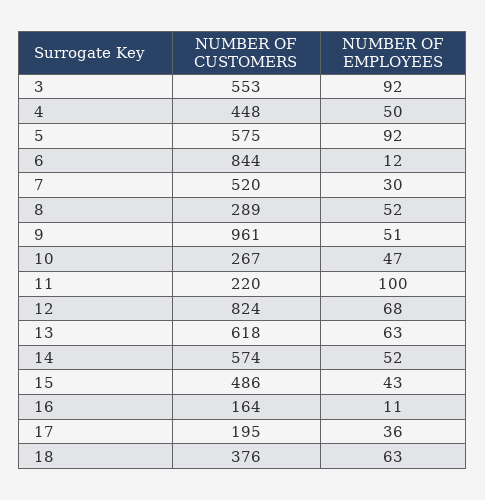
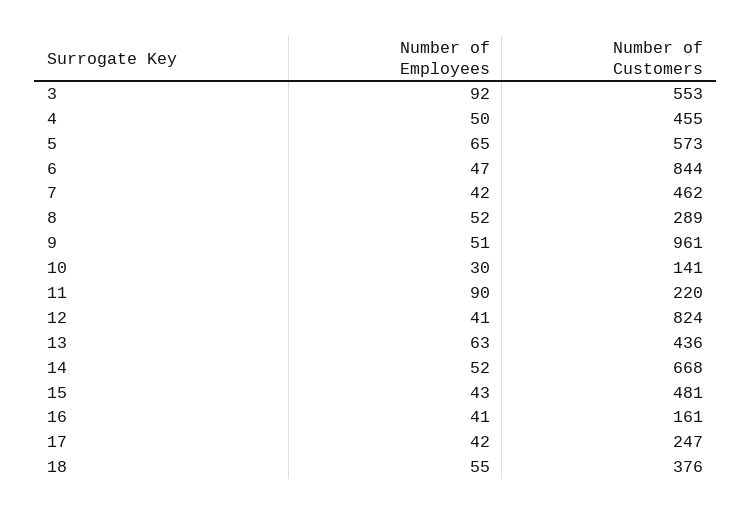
NUMBER OF CUSTOMERS, 4: 448 -> 455
NUMBER OF CUSTOMERS, 5: 575 -> 573
NUMBER OF EMPLOYEES, 5: 92 -> 65
NUMBER OF EMPLOYEES, 6: 12 -> 47
NUMBER OF CUSTOMERS, 7: 520 -> 462
NUMBER OF EMPLOYEES, 7: 30 -> 42
NUMBER OF CUSTOMERS, 10: 267 -> 141
NUMBER OF EMPLOYEES, 10: 47 -> 30
NUMBER OF EMPLOYEES, 11: 100 -> 90
NUMBER OF EMPLOYEES, 12: 68 -> 41
NUMBER OF CUSTOMERS, 13: 618 -> 436
NUMBER OF CUSTOMERS, 14: 574 -> 668
NUMBER OF CUSTOMERS, 15: 486 -> 481
NUMBER OF CUSTOMERS, 16: 164 -> 161
NUMBER OF EMPLOYEES, 16: 11 -> 41
NUMBER OF CUSTOMERS, 17: 195 -> 247
NUMBER OF EMPLOYEES, 17: 36 -> 42
NUMBER OF EMPLOYEES, 18: 63 -> 55

